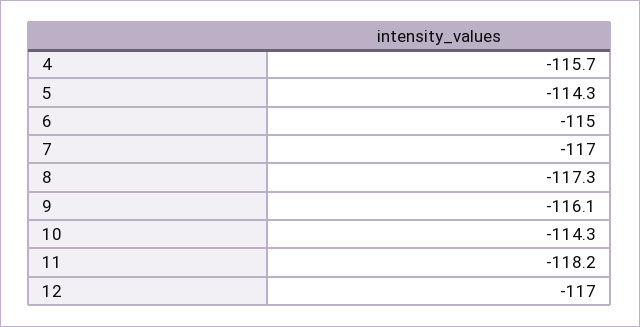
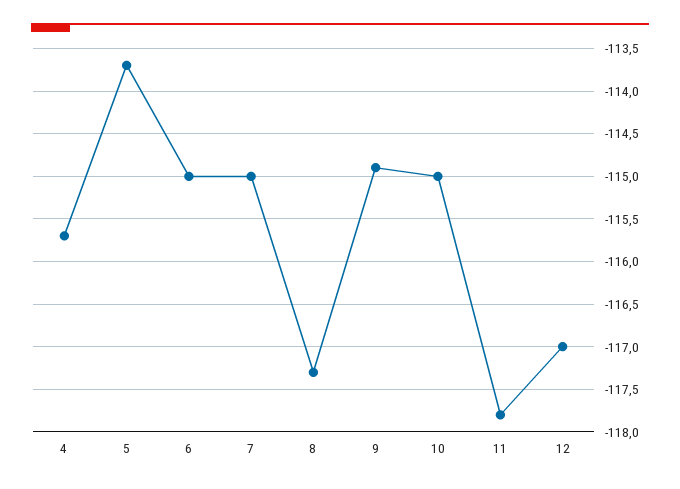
5: -114.3 -> -113.7
7: -117 -> -115
9: -116.1 -> -114.9
10: -114.3 -> -115
11: -118.2 -> -117.8

